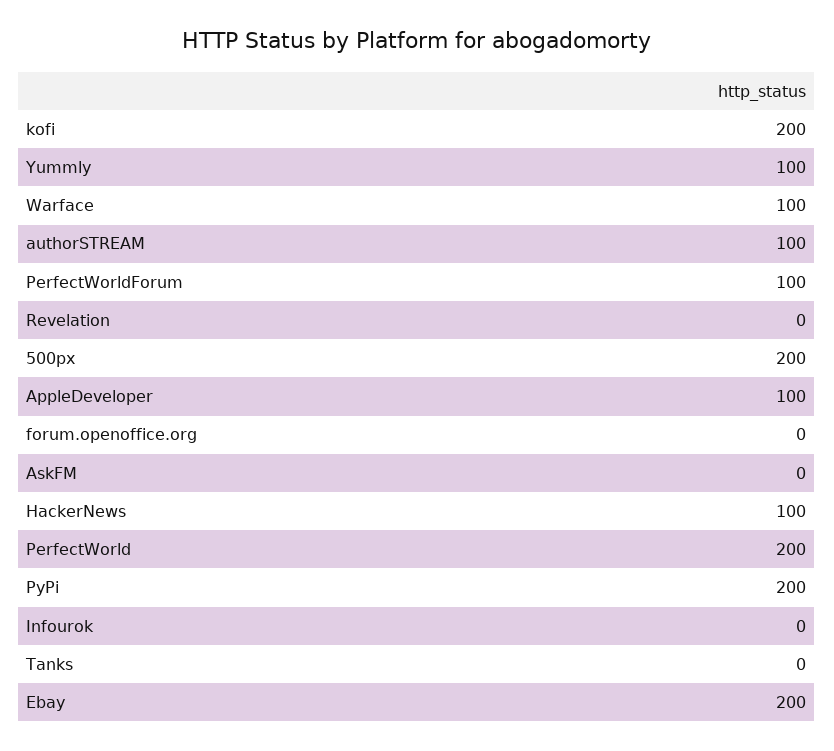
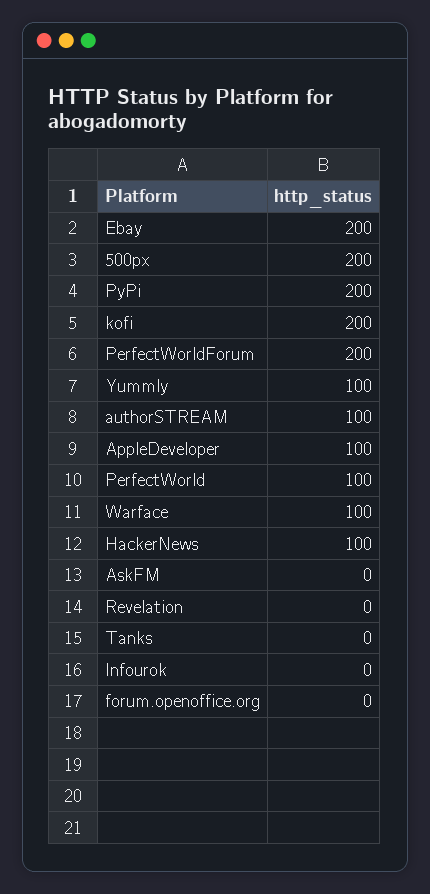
PerfectWorldForum: 100 -> 200
PerfectWorld: 200 -> 100

